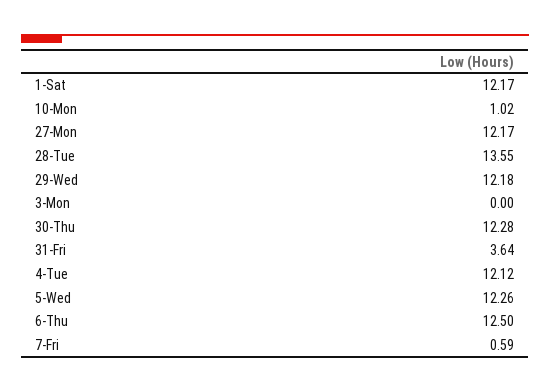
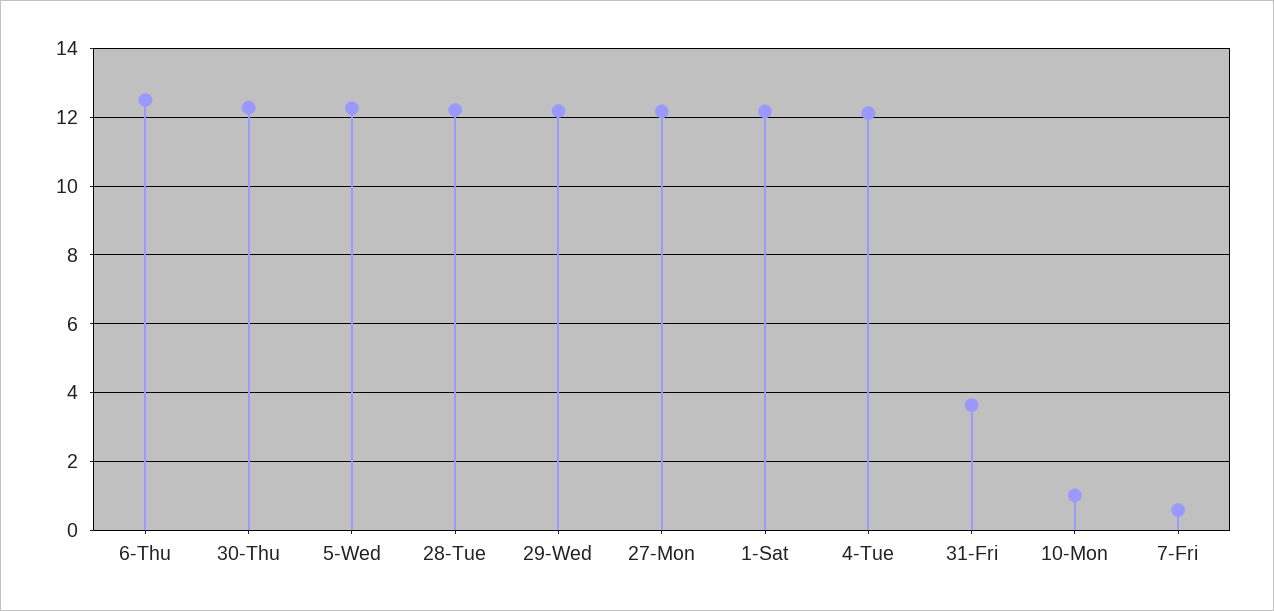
28-Tue: 13.55 -> 12.2
3-Mon: 0 -> none

